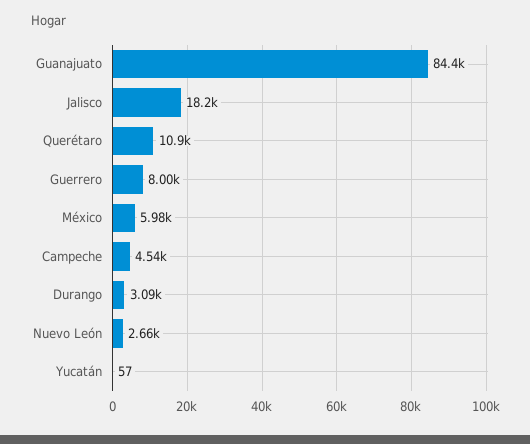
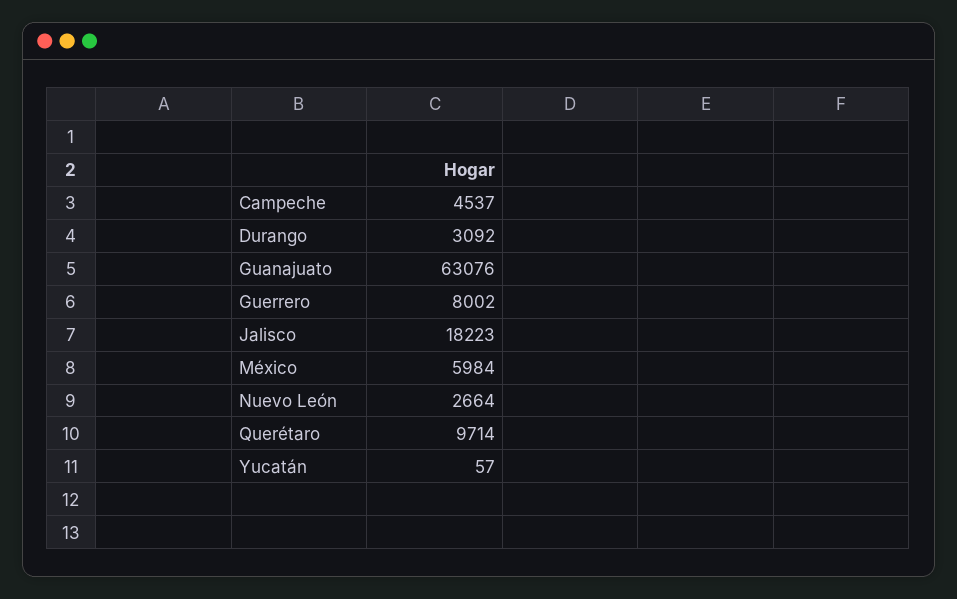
Guanajuato: 84400 -> 63076
Querétaro: 10900 -> 9714

